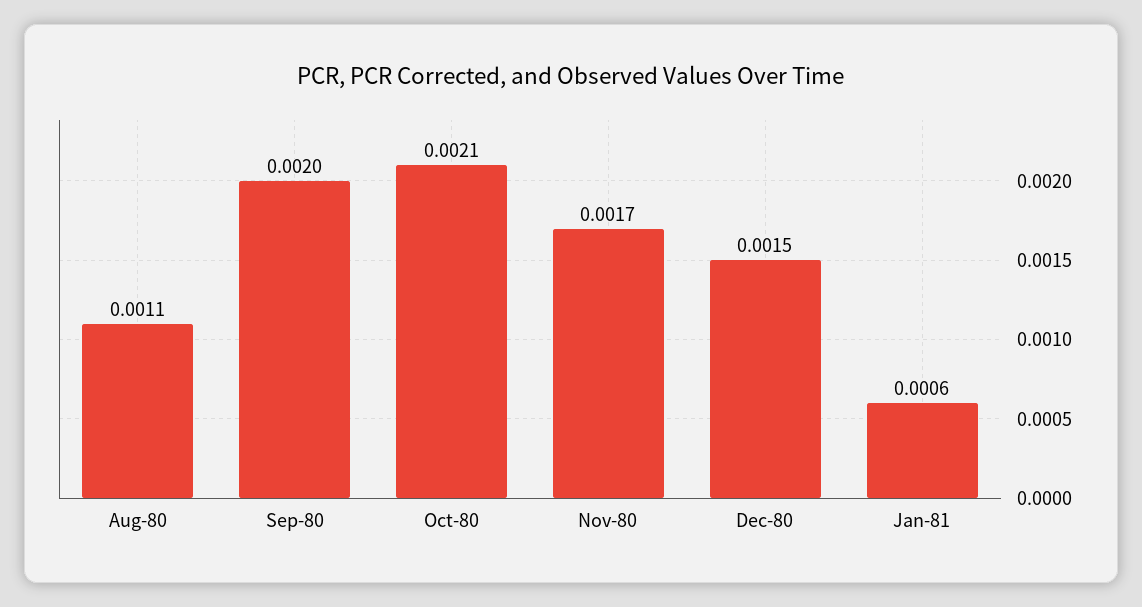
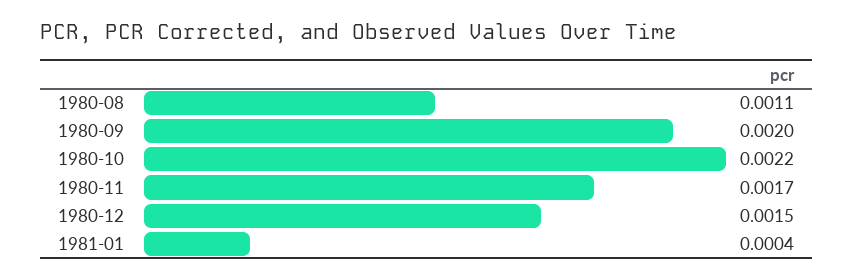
Oct-80: 0.0021 -> 0.0022
Jan-81: 0.0006 -> 0.0004

